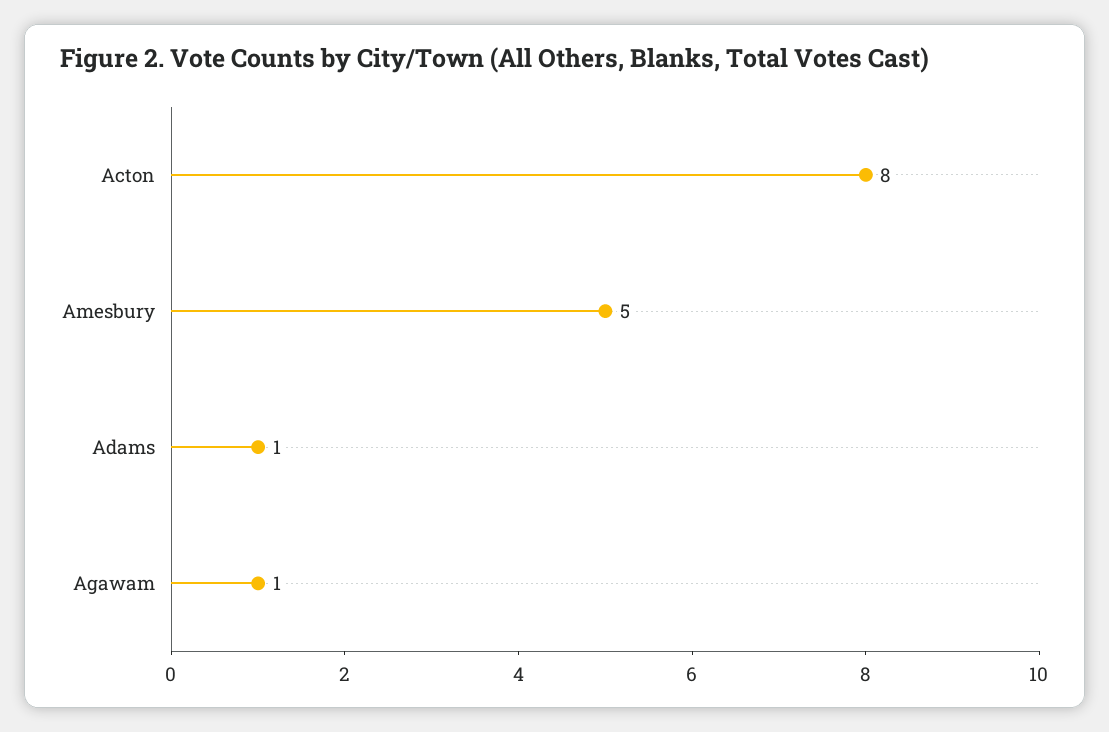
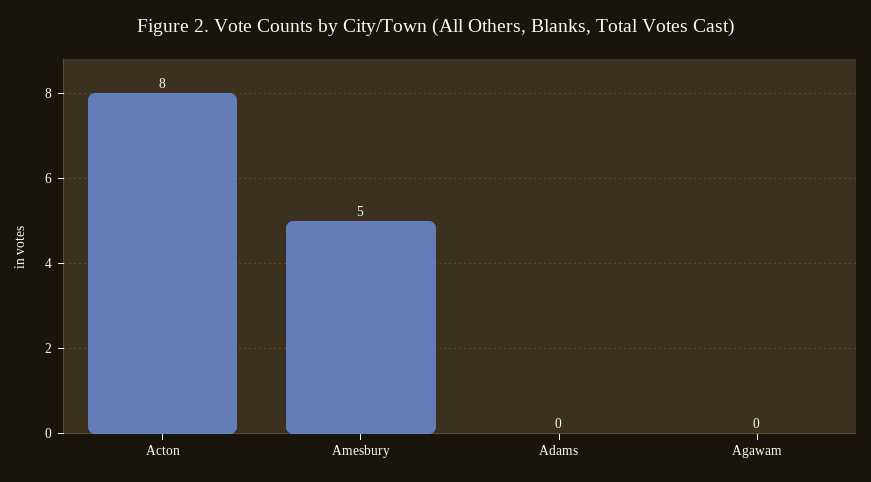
Adams: 1 -> 0
Agawam: 1 -> 0

